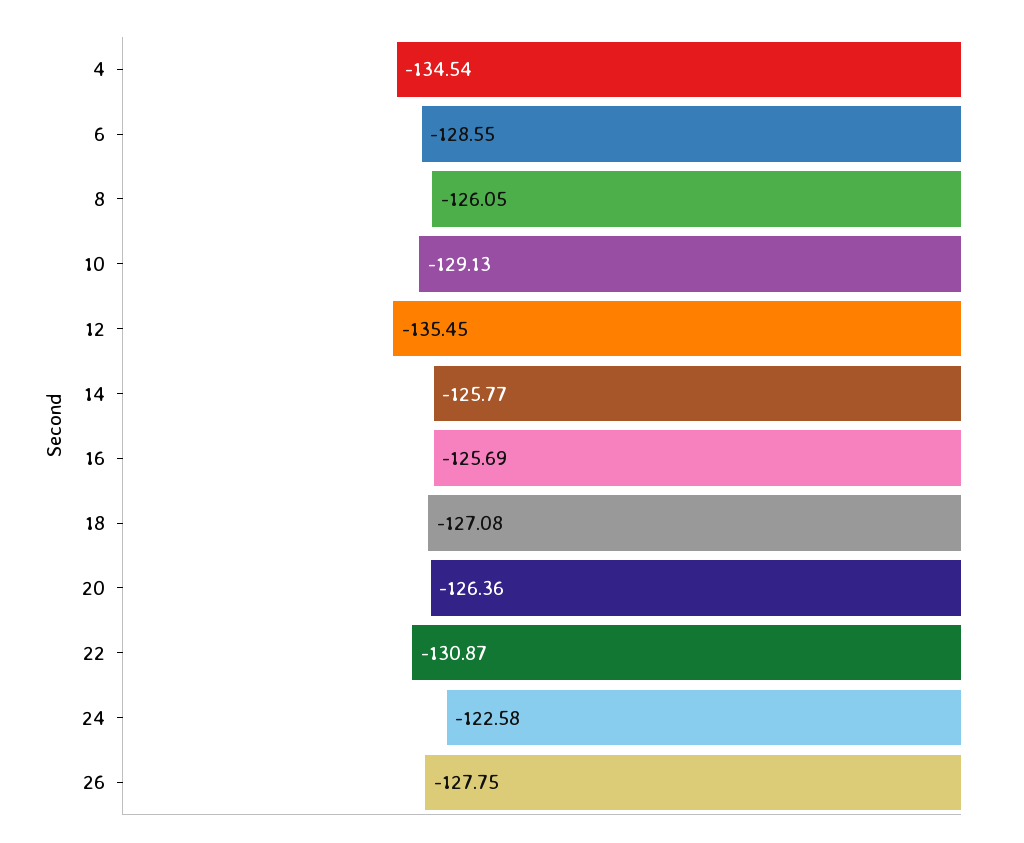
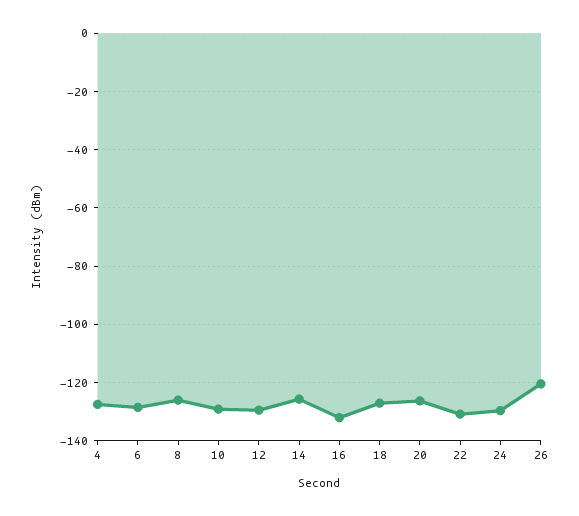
4: -134.54 -> -127.5
12: -135.45 -> -130
16: -125.69 -> -132.5
24: -122.58 -> -130
26: -127.75 -> -120

